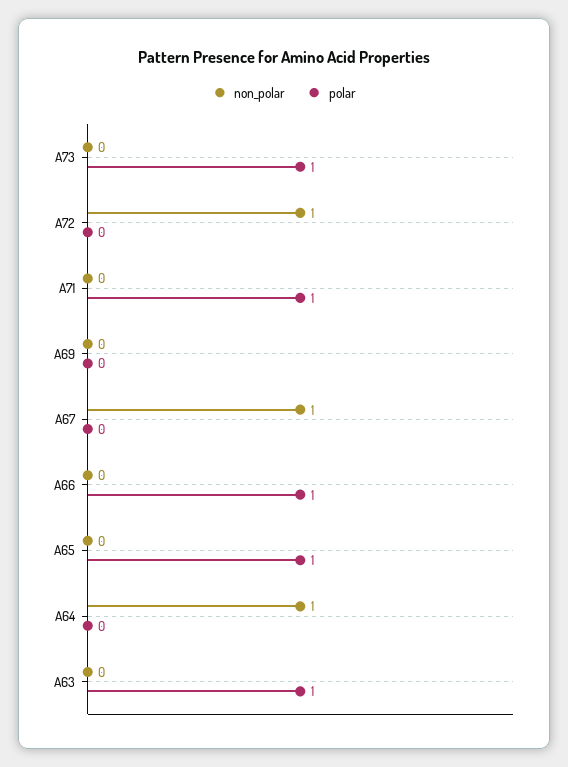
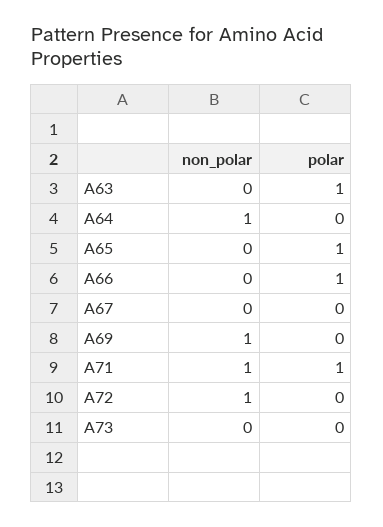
polar, A73: 1 -> 0
non_polar, A71: 0 -> 1
non_polar, A69: 0 -> 1
non_polar, A67: 1 -> 0

